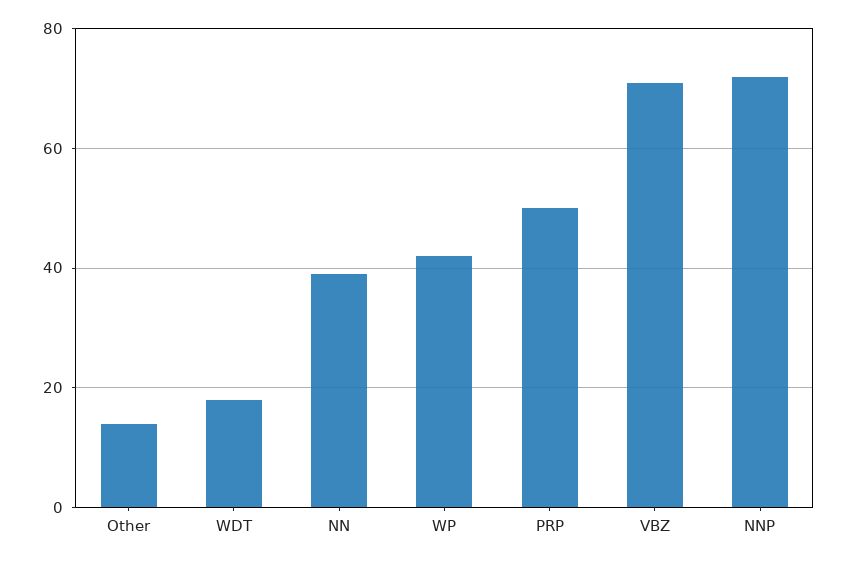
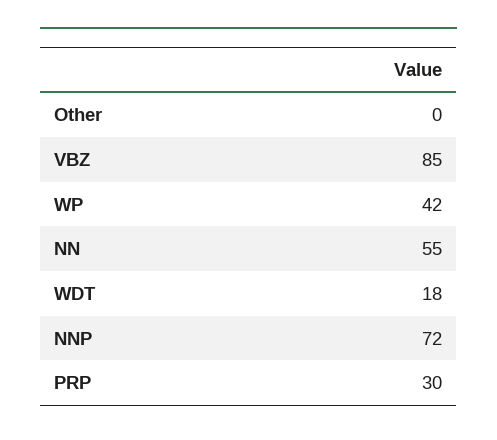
Other: 15 -> 0
NN: 40 -> 55
PRP: 50 -> 30
VBZ: 70 -> 85

